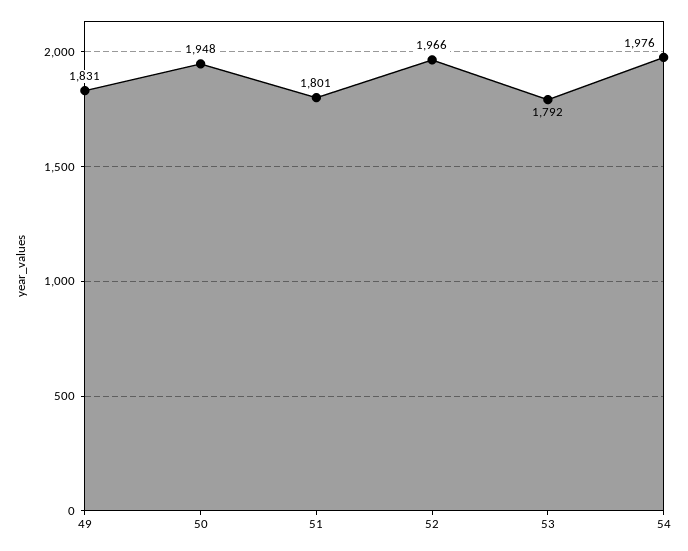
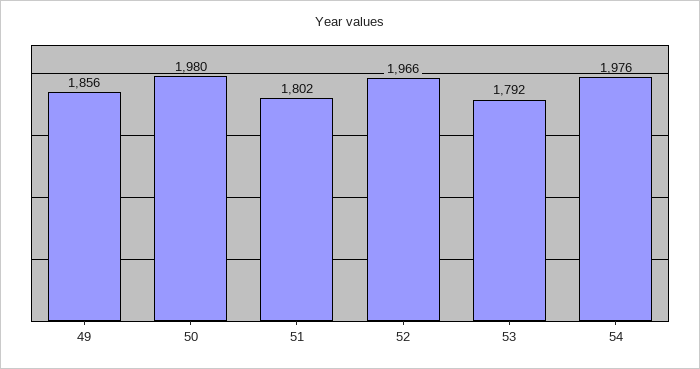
49: 1831 -> 1856
50: 1948 -> 1980
51: 1801 -> 1802

